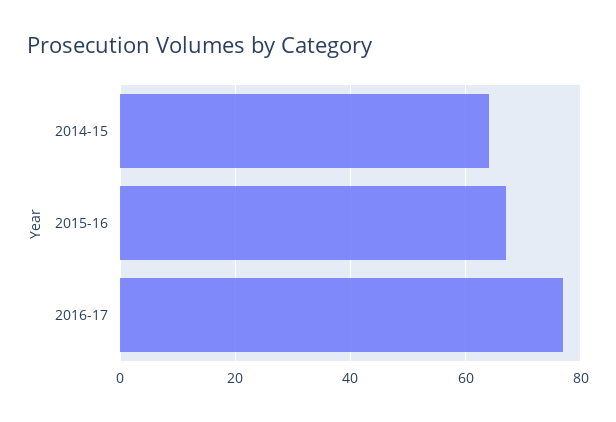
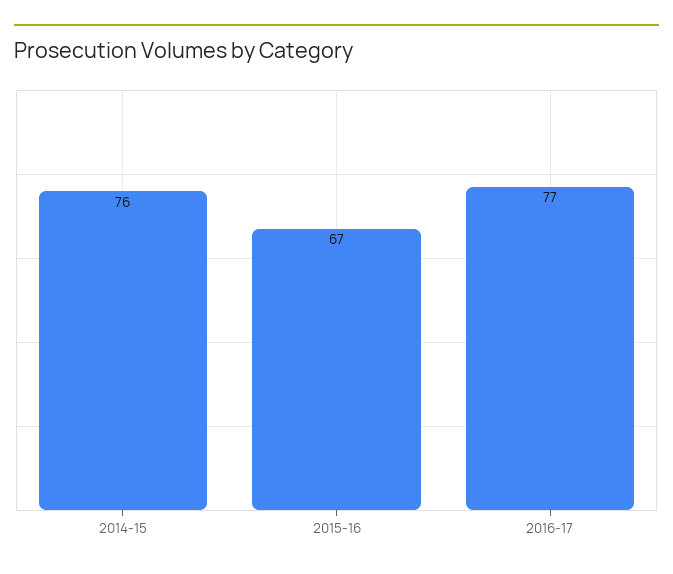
2014-15: 65 -> 76

